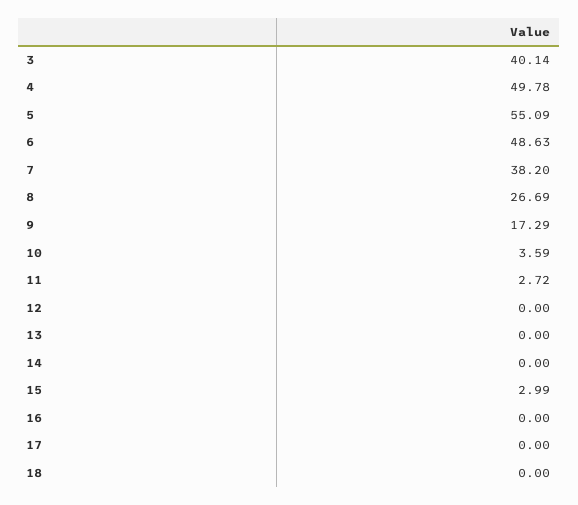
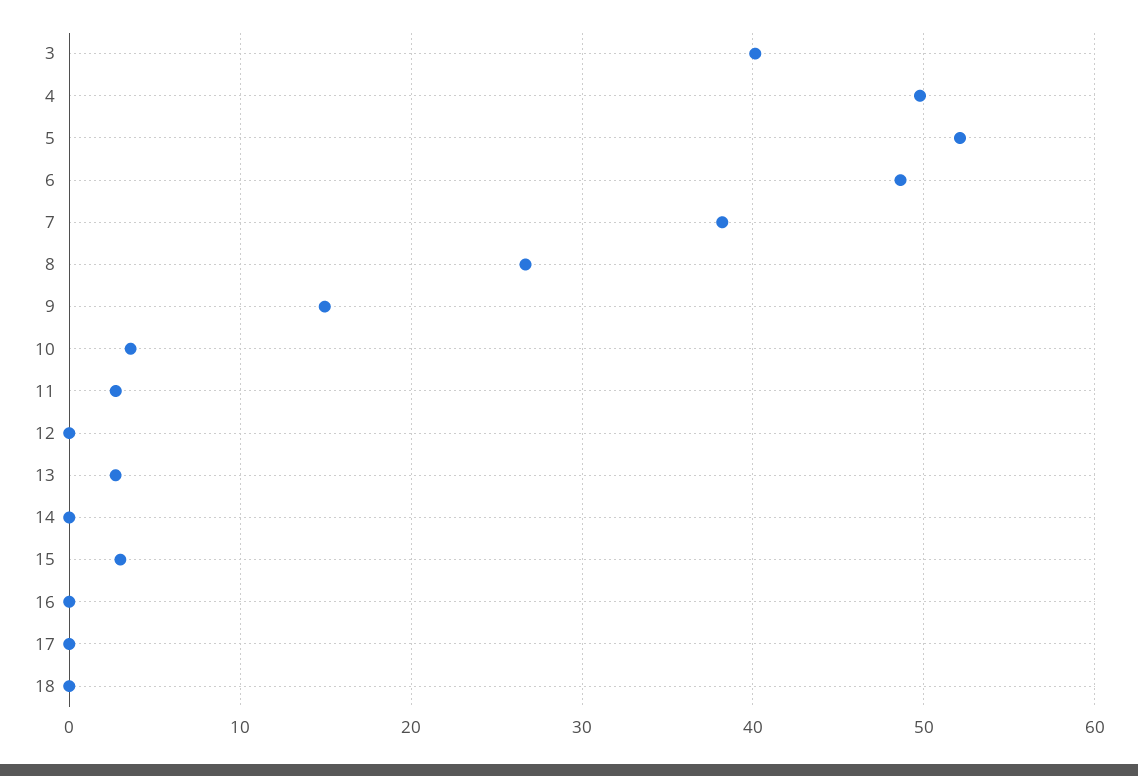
5: 55.09 -> 52
9: 17.29 -> 15
13: 0 -> 3

